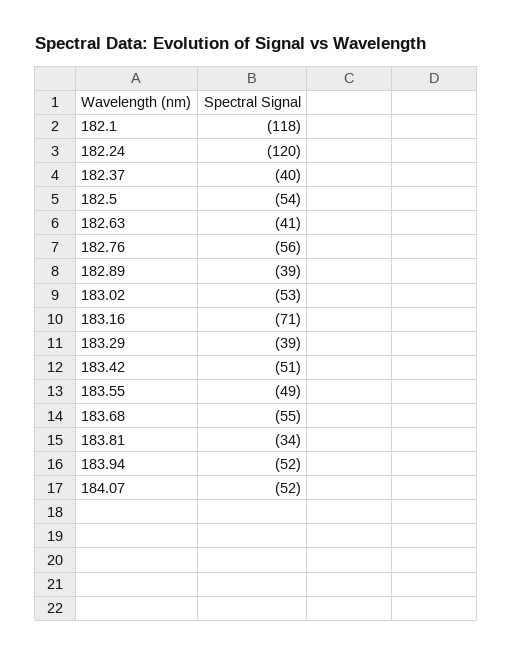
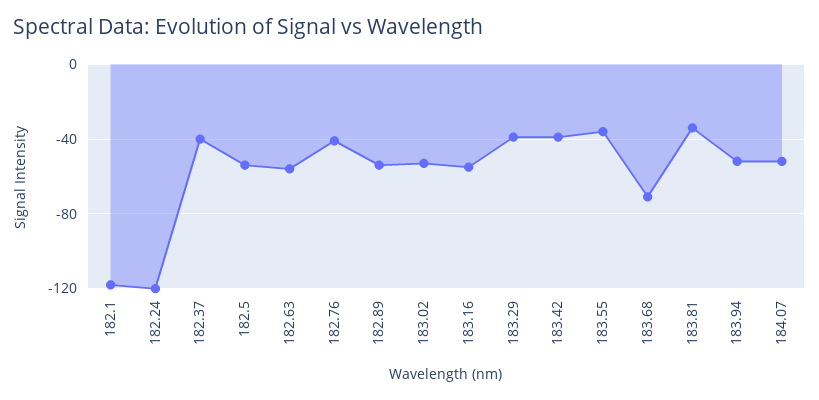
182.63: -41 -> -55
182.76: -56 -> -40
182.89: -39 -> -55
183.16: -71 -> -55
183.42: -51 -> -40
183.55: -49 -> -35
183.68: -55 -> -70

